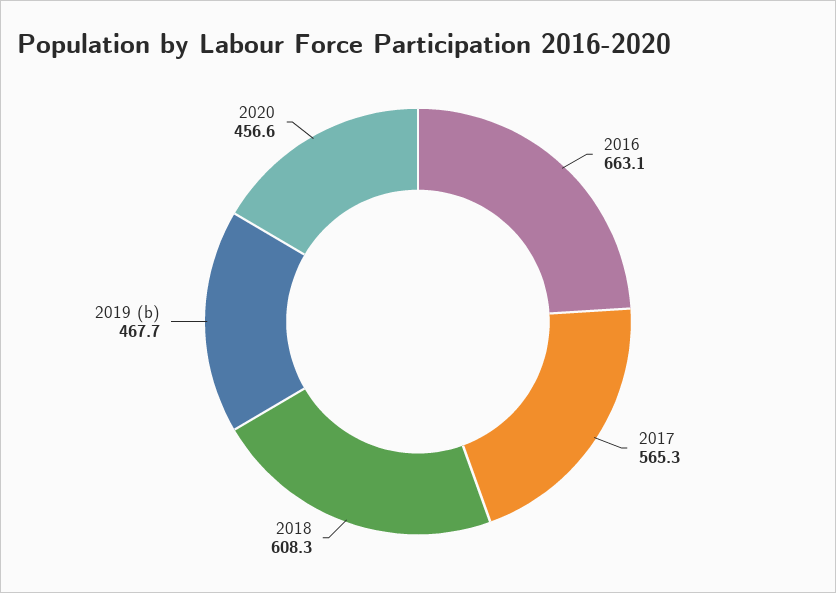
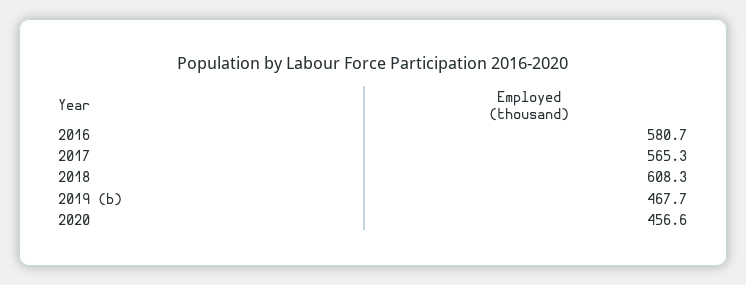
2016: 663.1 -> 580.7

